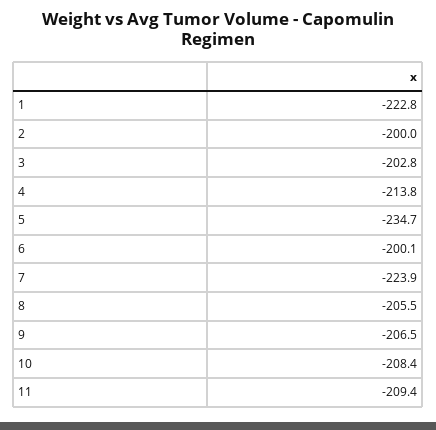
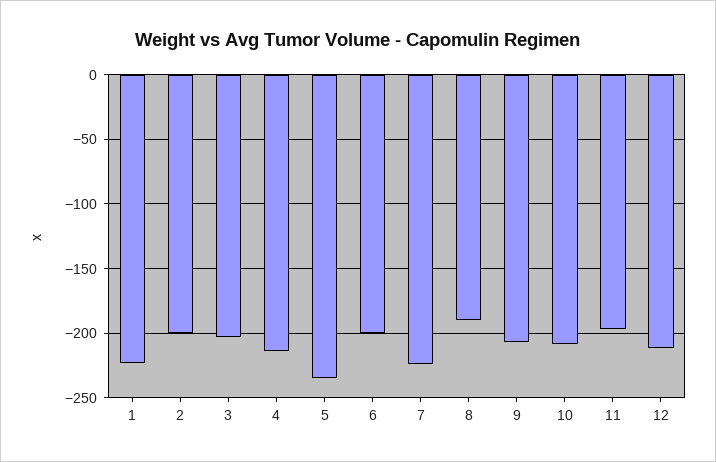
8: -205.5 -> -190
11: -209.4 -> -195
12: none -> -210

